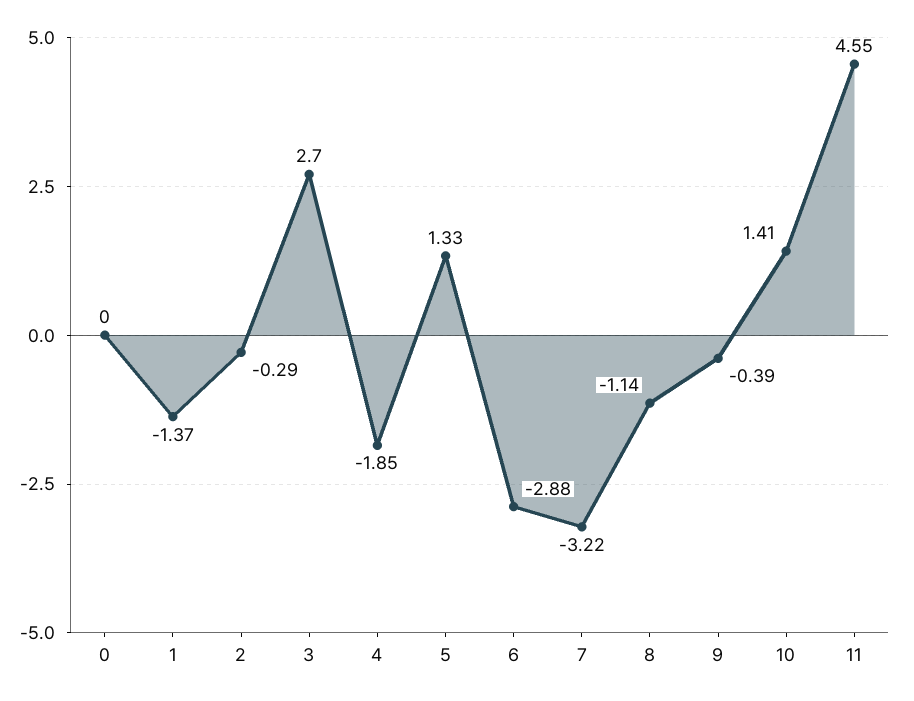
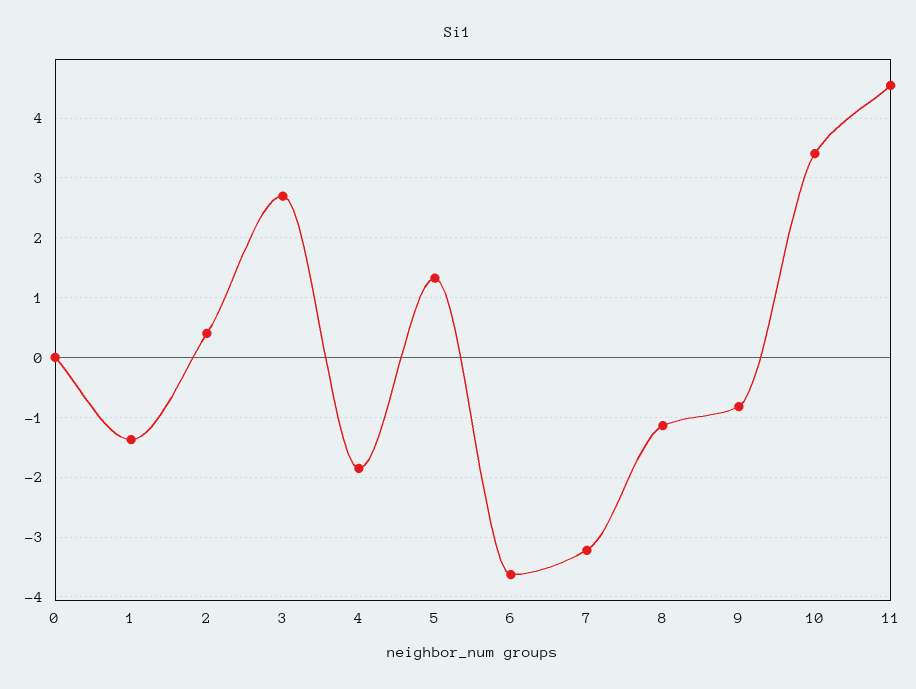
2: -0.29 -> 0.4
6: -2.88 -> -3.6
9: -0.39 -> -0.8
10: 1.41 -> 3.4

